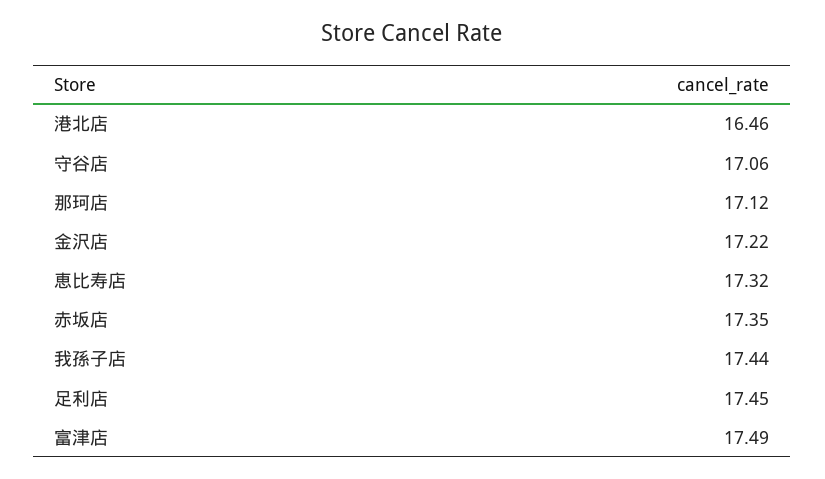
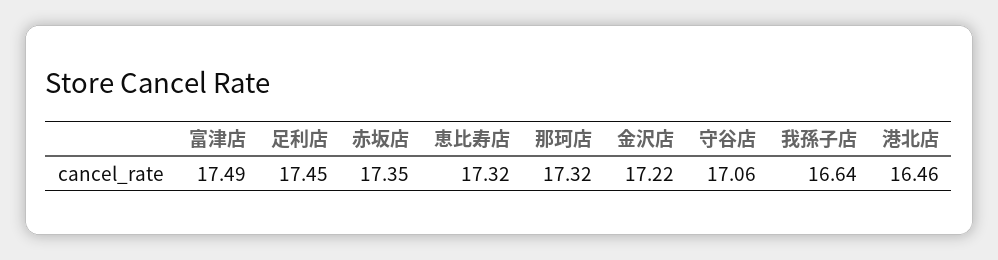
那珂店: 17.12 -> 17.32
我孫子店: 17.44 -> 16.64

